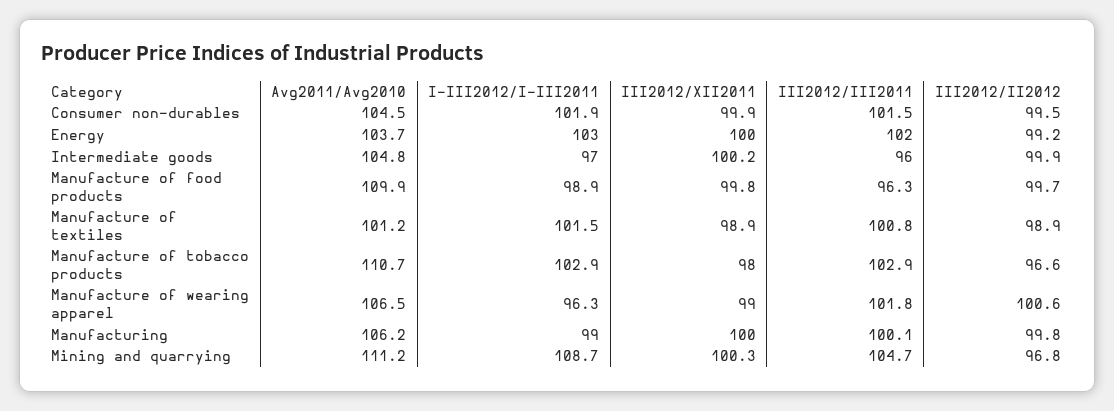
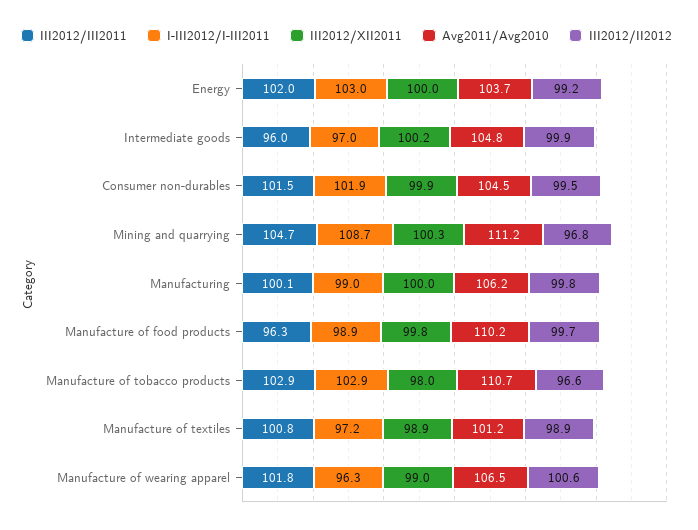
Avg2011/Avg2010, Manufacture of food products: 109.9 -> 110.2
I-III2012/I-III2011, Manufacture of textiles: 101.5 -> 97.2

